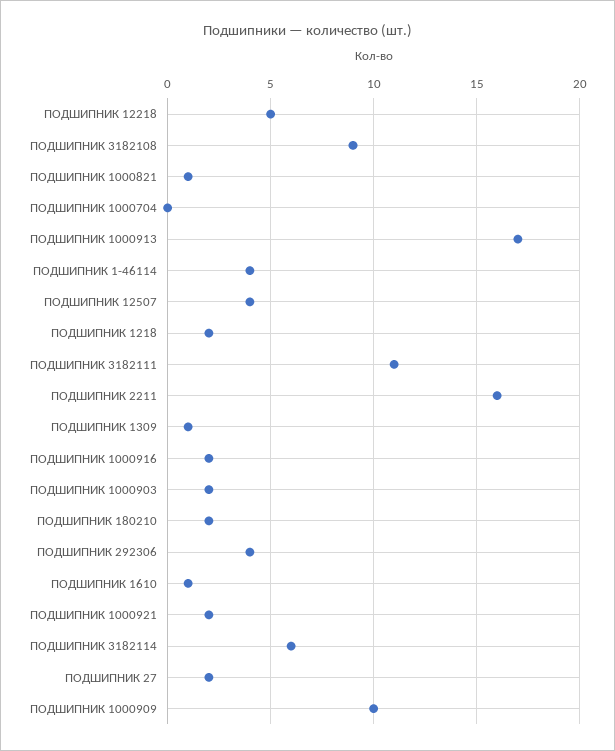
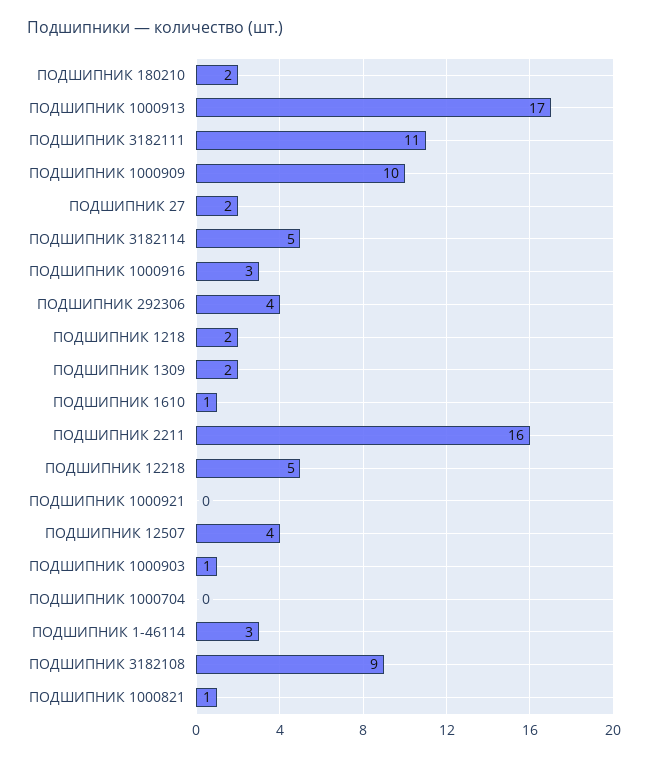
ПОДШИПНИК 1-46114: 4 -> 3
ПОДШИПНИК 1309: 1 -> 2
ПОДШИПНИК 1000916: 2 -> 3
ПОДШИПНИК 1000903: 2 -> 1
ПОДШИПНИК 1000921: 2 -> 0
ПОДШИПНИК 3182114: 6 -> 5

